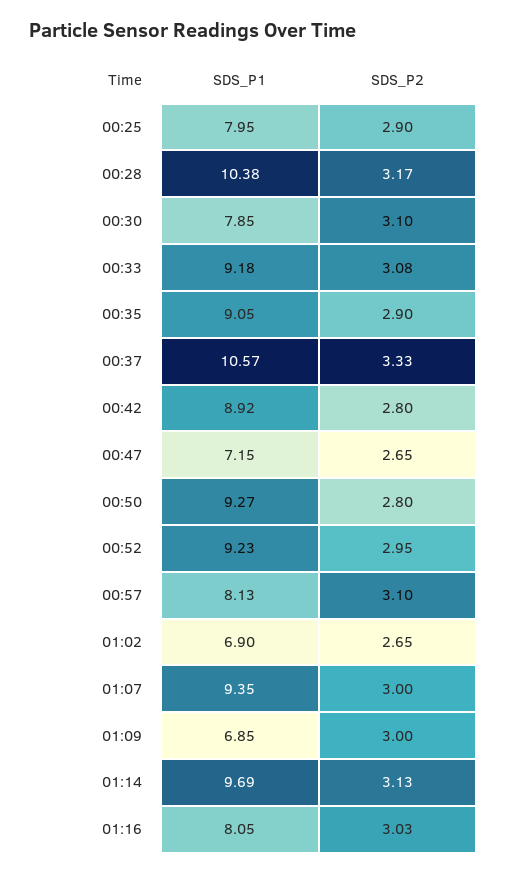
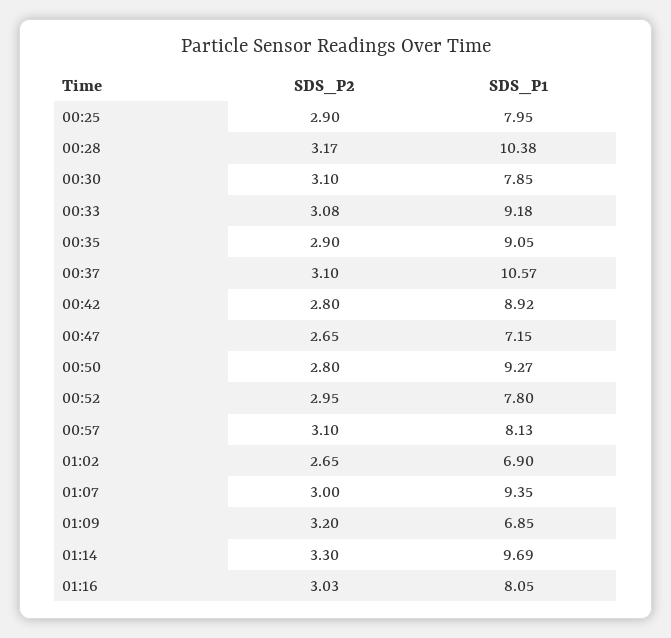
SDS_P2, 00:37: 3.33 -> 3.1
SDS_P1, 00:52: 9.23 -> 7.8
SDS_P2, 01:09: 3 -> 3.2
SDS_P2, 01:14: 3.13 -> 3.3

